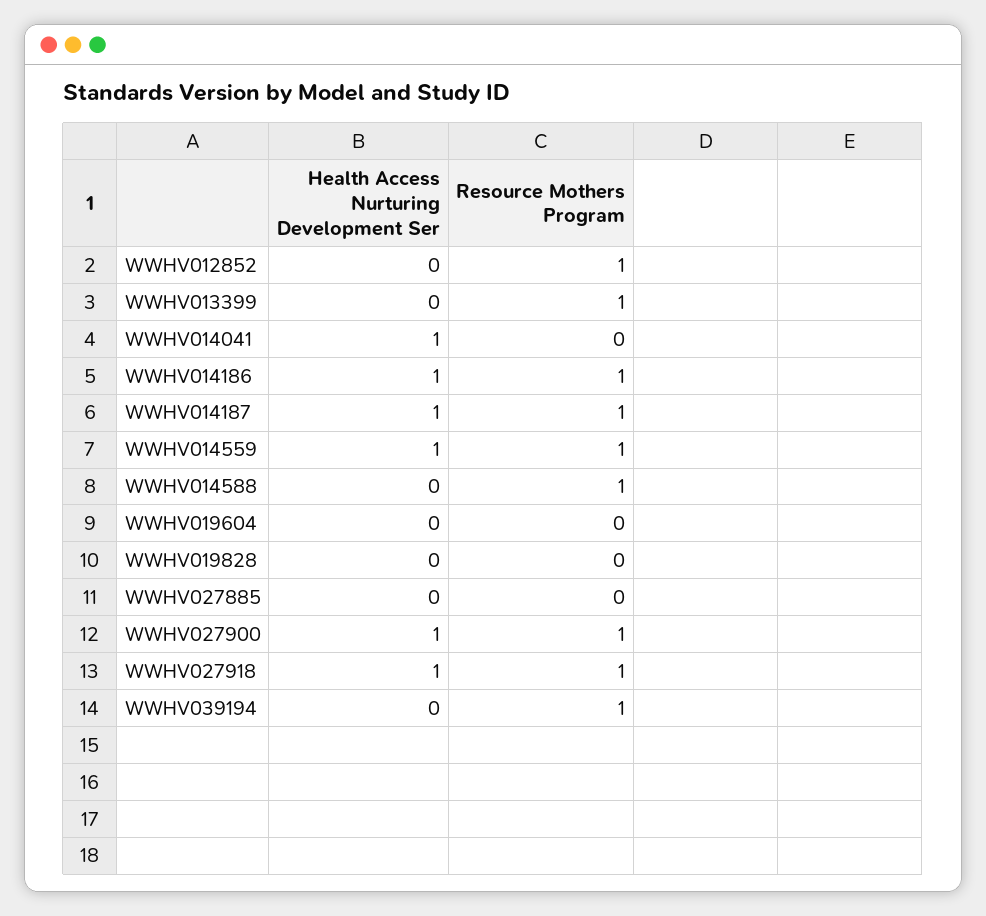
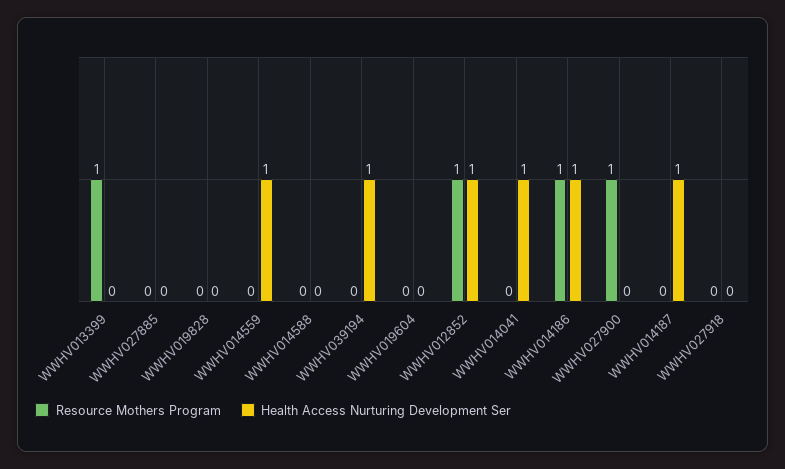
Health Access Nurturing Development Ser, WWHV012852: 0 -> 1
Resource Mothers Program, WWHV014187: 1 -> 0
Resource Mothers Program, WWHV014559: 1 -> 0
Resource Mothers Program, WWHV014588: 1 -> 0
Health Access Nurturing Development Ser, WWHV027900: 1 -> 0
Health Access Nurturing Development Ser, WWHV027918: 1 -> 0
Resource Mothers Program, WWHV027918: 1 -> 0
Health Access Nurturing Development Ser, WWHV039194: 0 -> 1
Resource Mothers Program, WWHV039194: 1 -> 0

